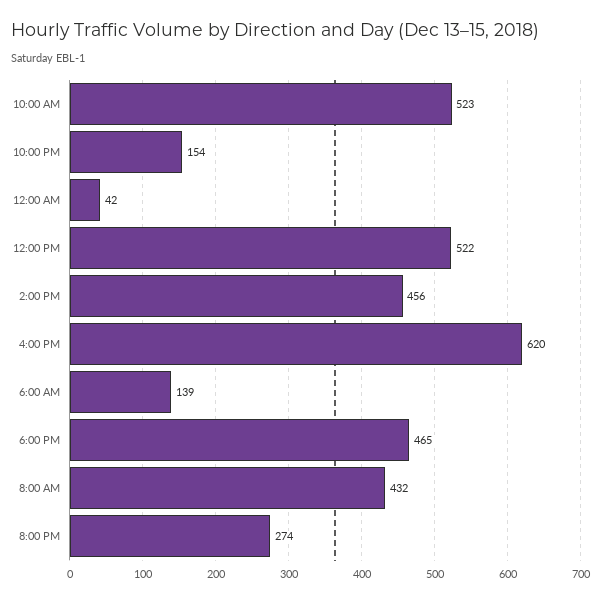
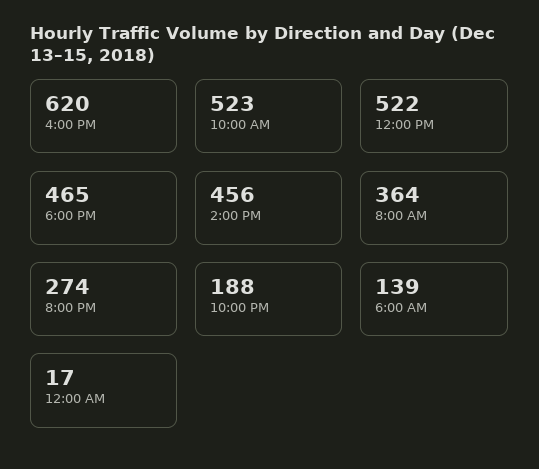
10:00 PM: 154 -> 188
12:00 AM: 42 -> 17
8:00 AM: 432 -> 364

